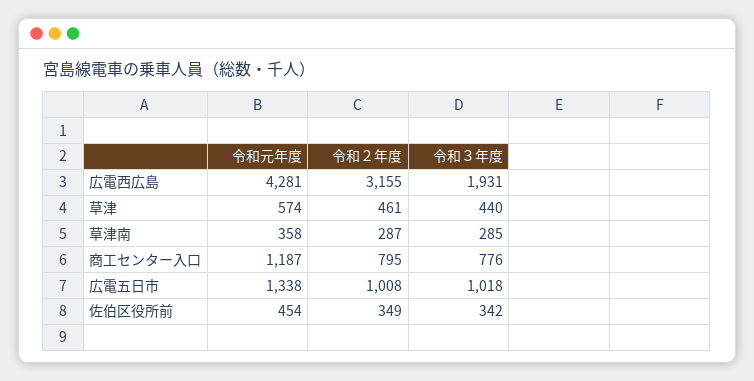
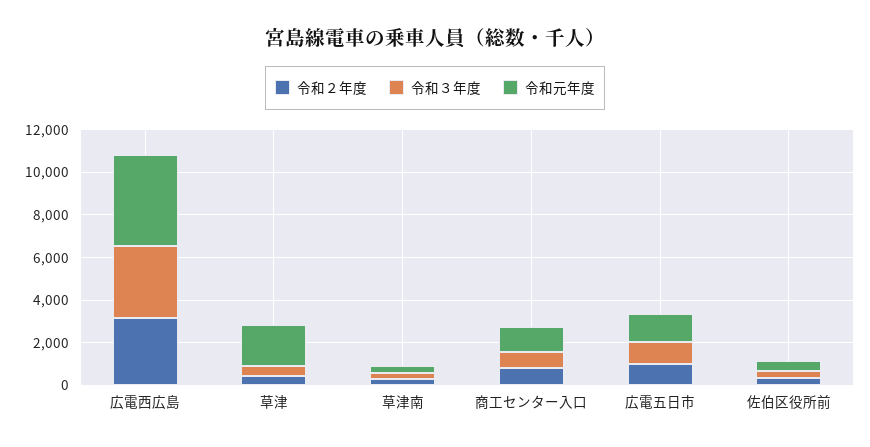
令和３年度, 広電西広島: 1931 -> 3500
令和元年度, 草津: 574 -> 2000

